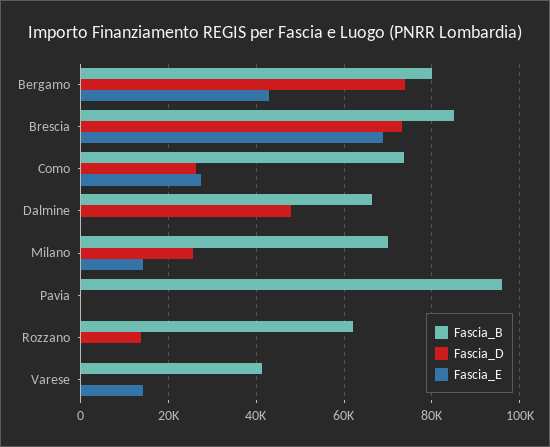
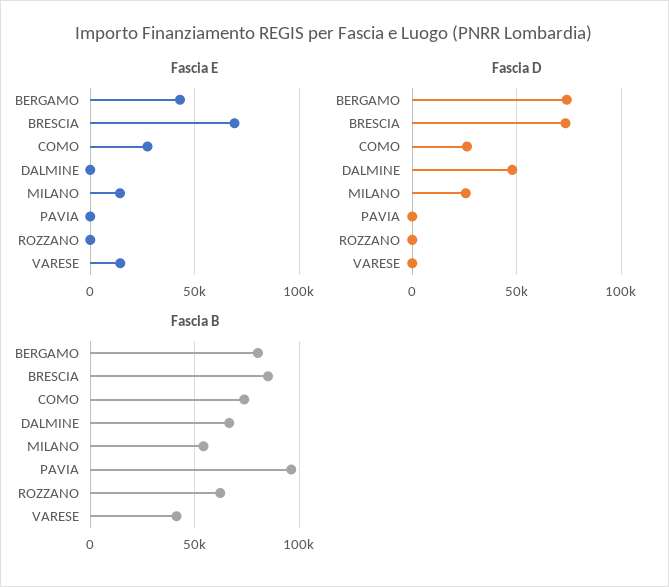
Fascia_B, Milano: 70000 -> 55000
Fascia_D, Rozzano: 14000 -> 0

